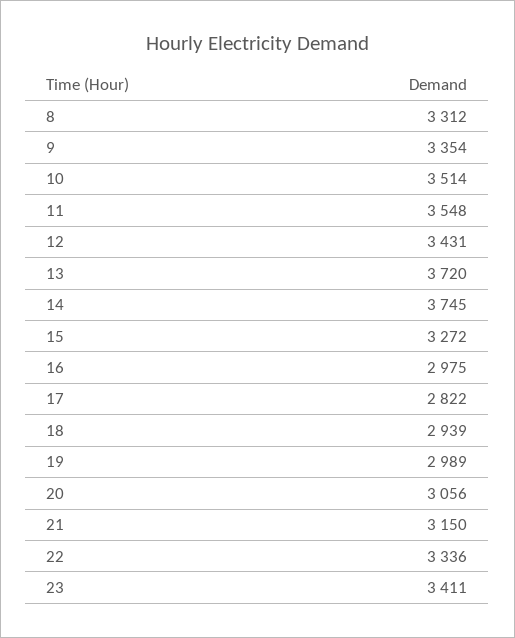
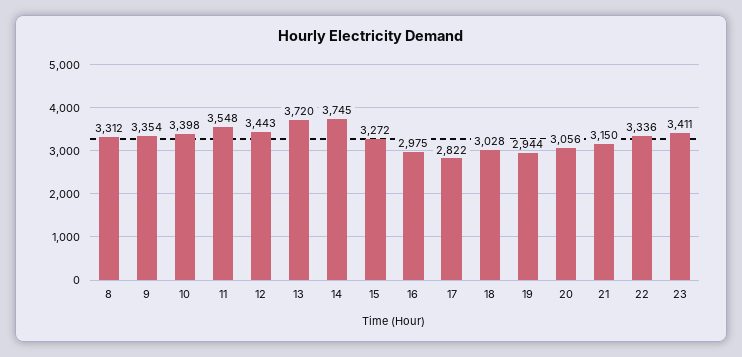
10: 3514 -> 3398
12: 3431 -> 3443
18: 2939 -> 3028
19: 2989 -> 2944

